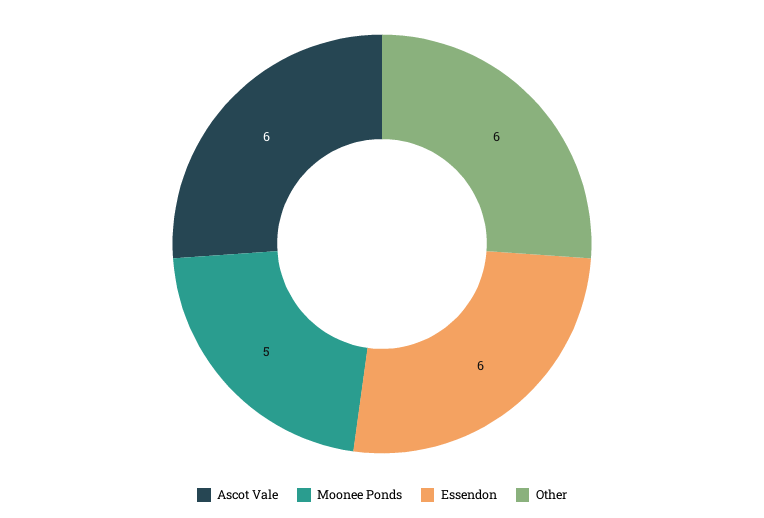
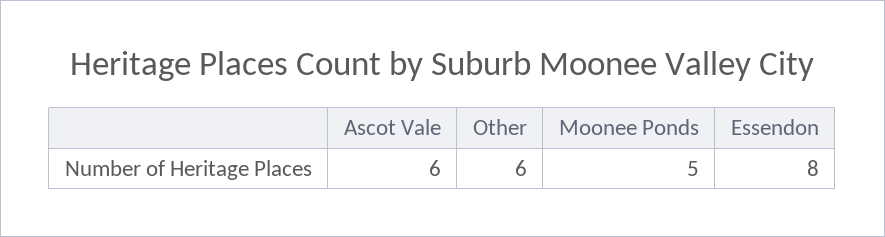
Essendon: 6 -> 8

